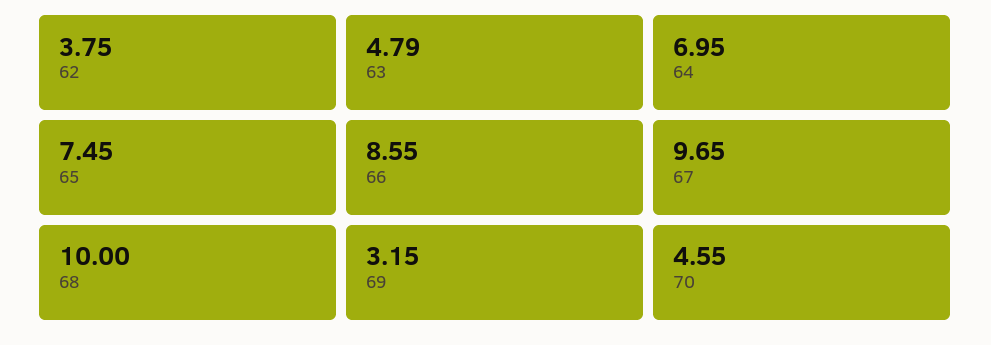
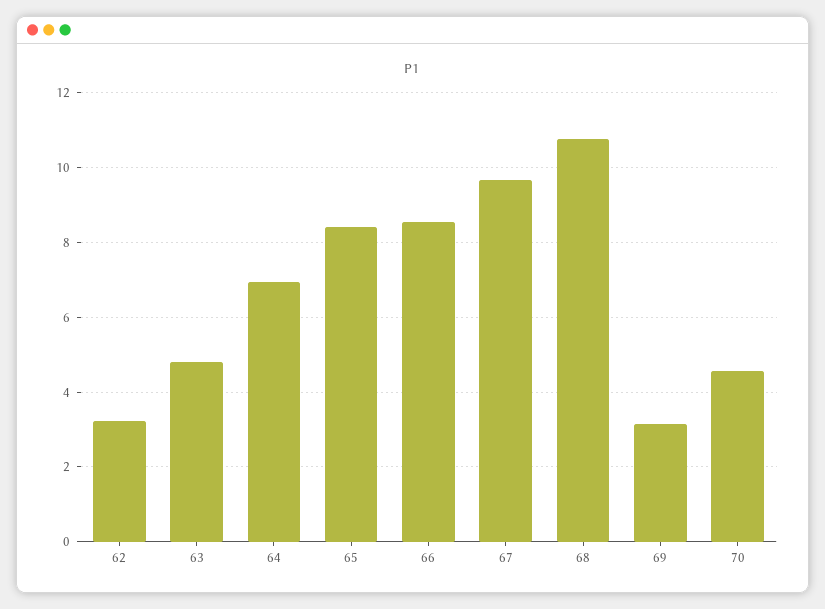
62: 3.75 -> 3.2
65: 7.45 -> 8.4
68: 10 -> 10.8

